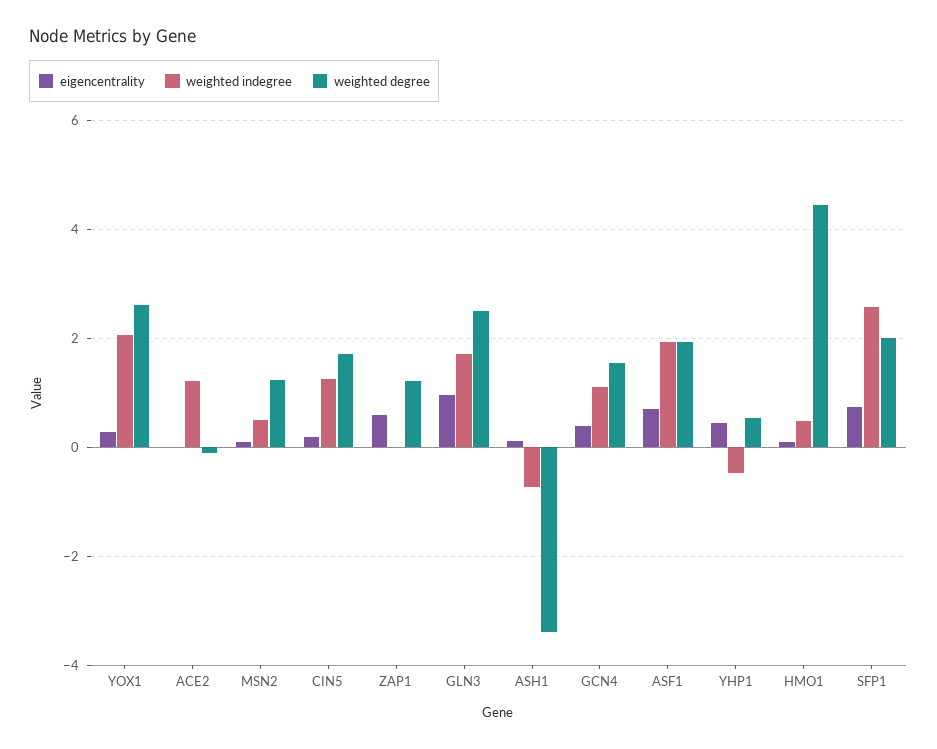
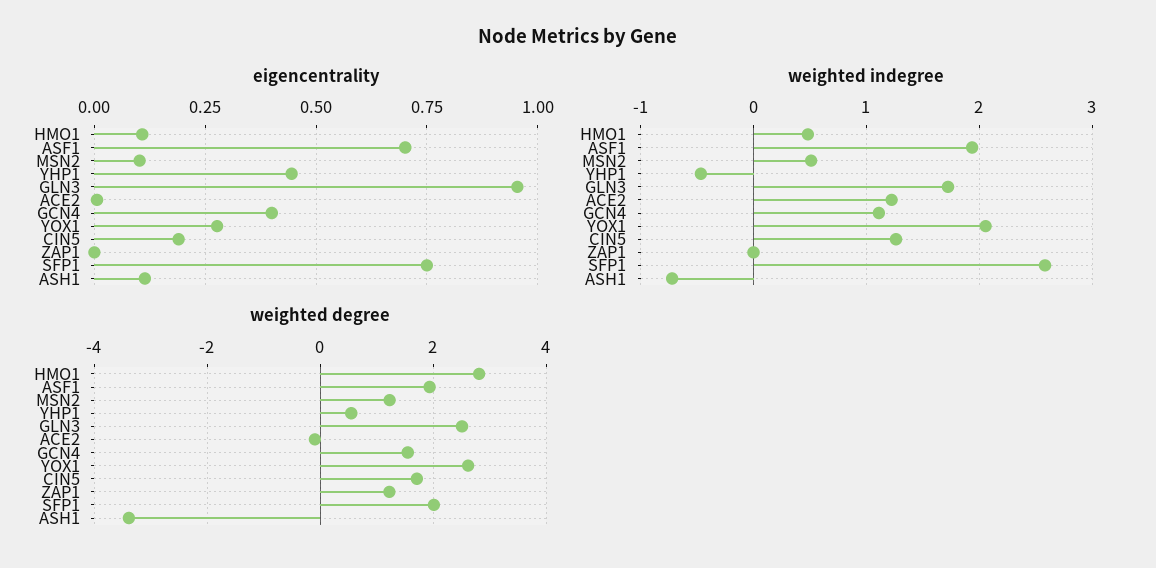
eigencentrality, ZAP1: 0.6 -> 0
weighted degree, HMO1: 4.4 -> 2.8

